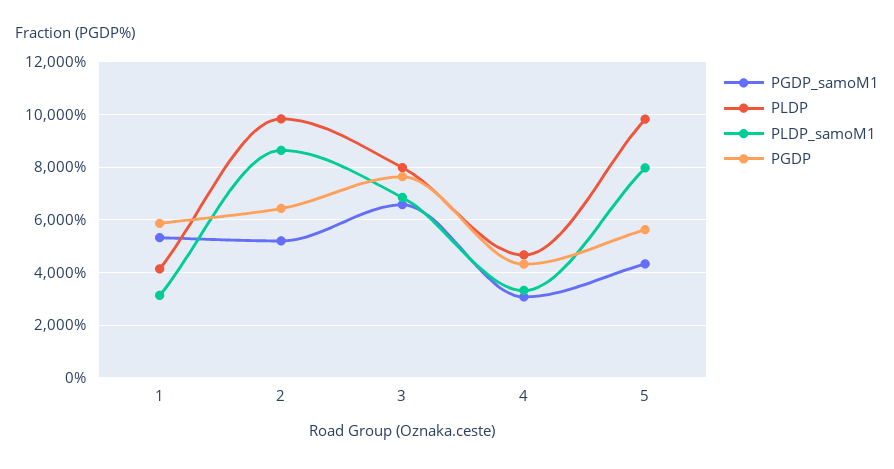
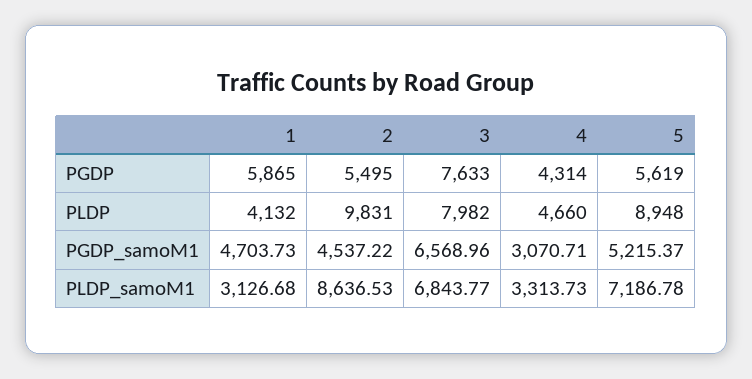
PGDP_samoM1, 1: 5250 -> 4703.73
PGDP_samoM1, 2: 5250 -> 4537.22
PGDP, 2: 6500 -> 5495
PGDP_samoM1, 5: 4250 -> 5215.37
PLDP, 5: 9750 -> 8948
PLDP_samoM1, 5: 8000 -> 7186.78

